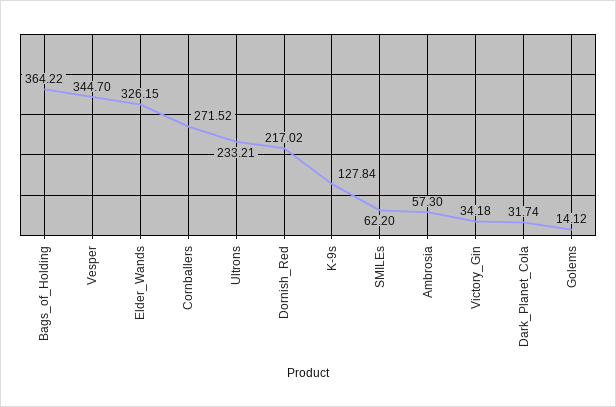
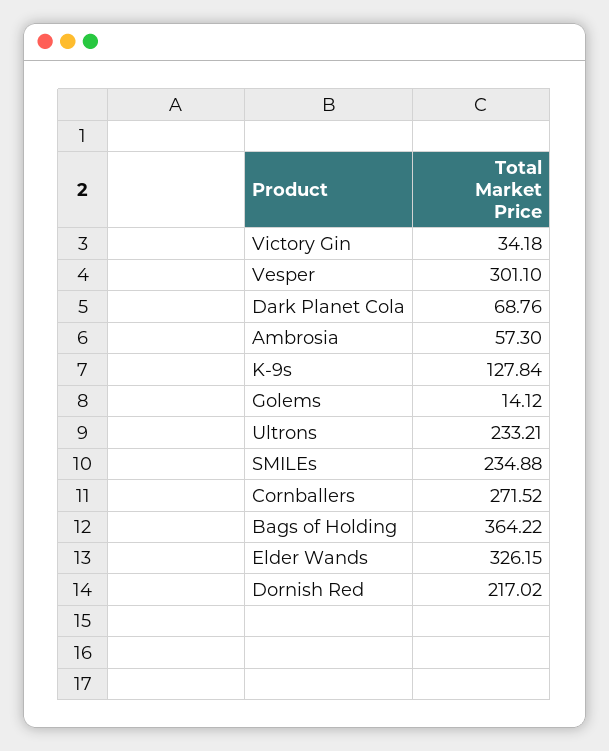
Vesper: 344.7 -> 301.1
SMILEs: 62.2 -> 234.88
Dark_Planet_Cola: 31.74 -> 68.76

